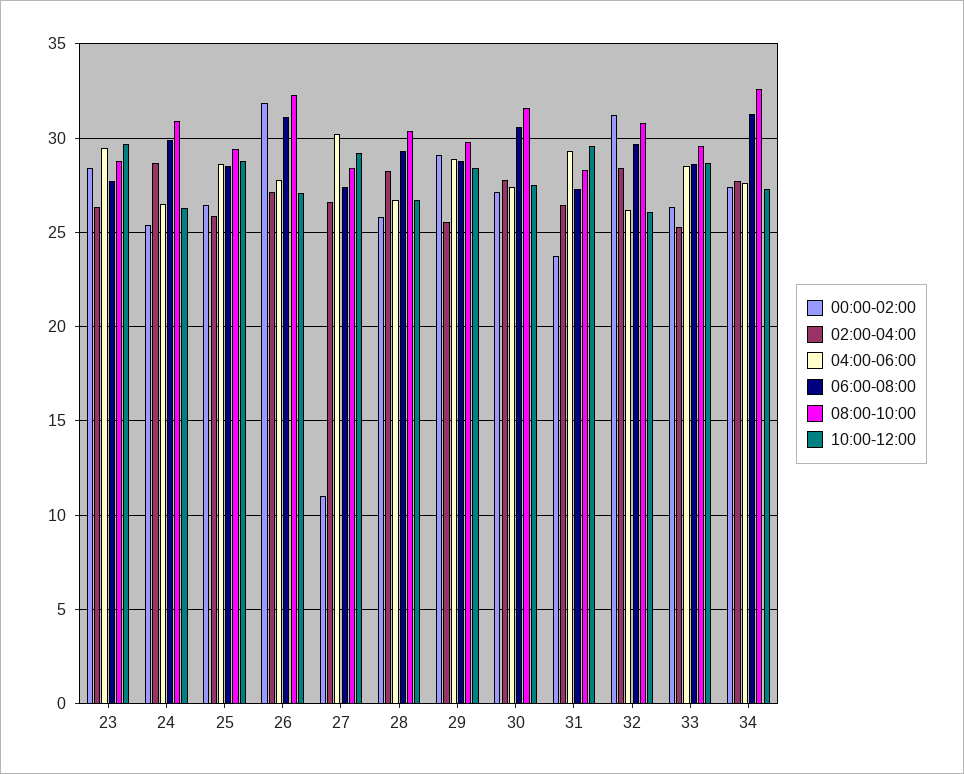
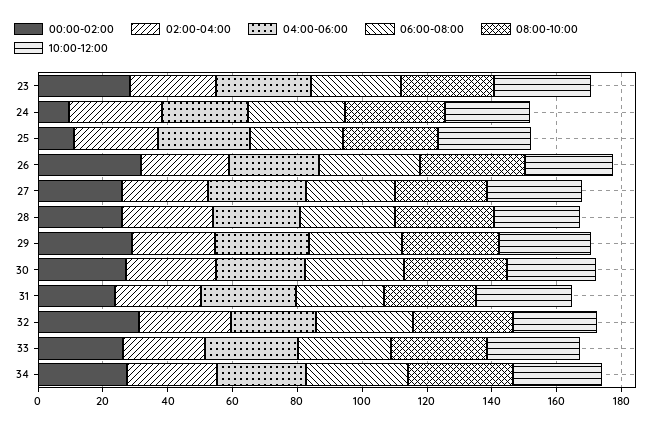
00:00-02:00, 24: 25.5 -> 10
00:00-02:00, 25: 26.5 -> 10
00:00-02:00, 27: 11 -> 25

